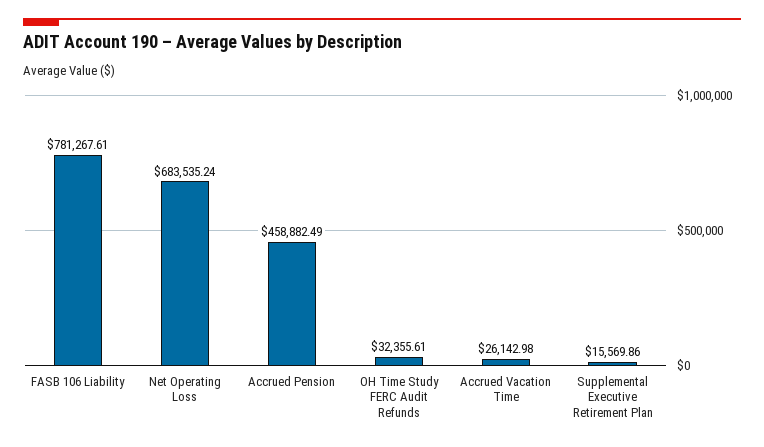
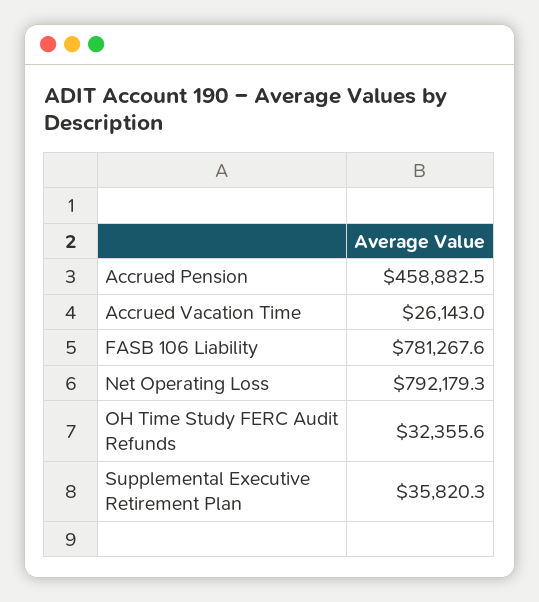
Net Operating Loss: 683535.24 -> 792179.3
Supplemental Executive Retirement Plan: 15569.86 -> 35820.3

